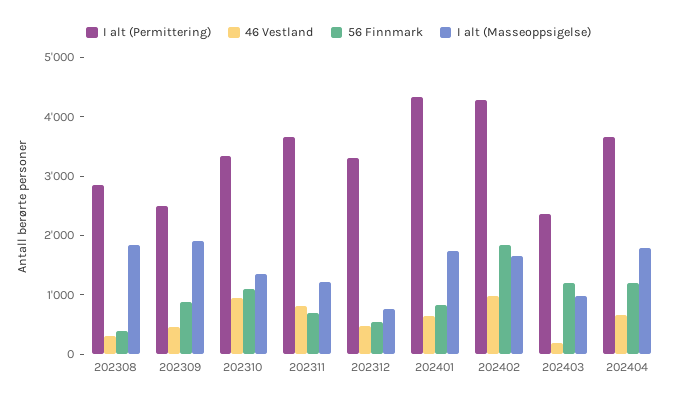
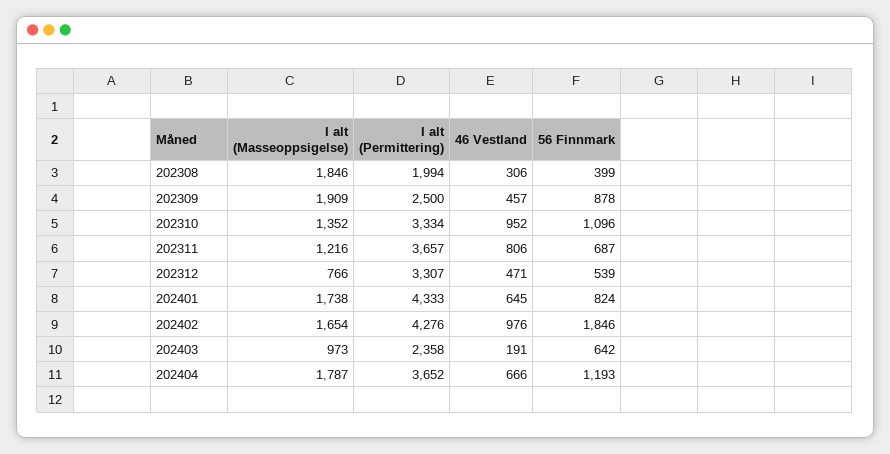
I alt (Permittering), 202308: 2800 -> 1994
56 Finnmark, 202403: 1200 -> 642

